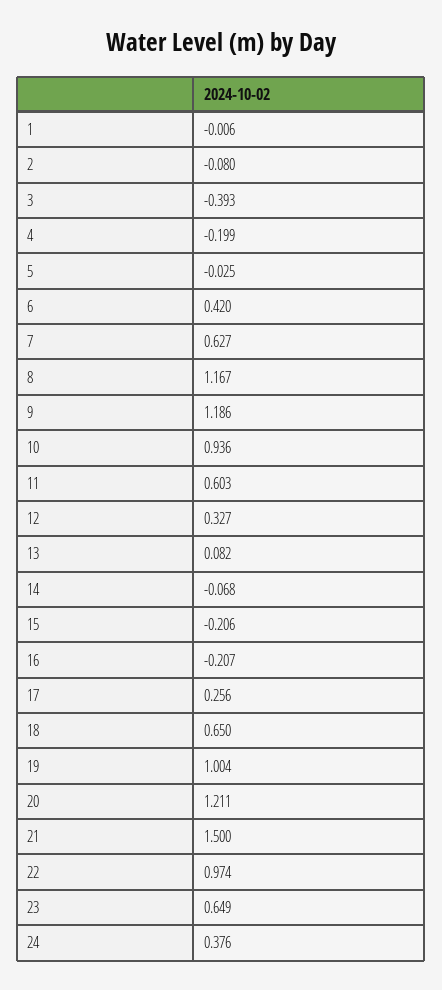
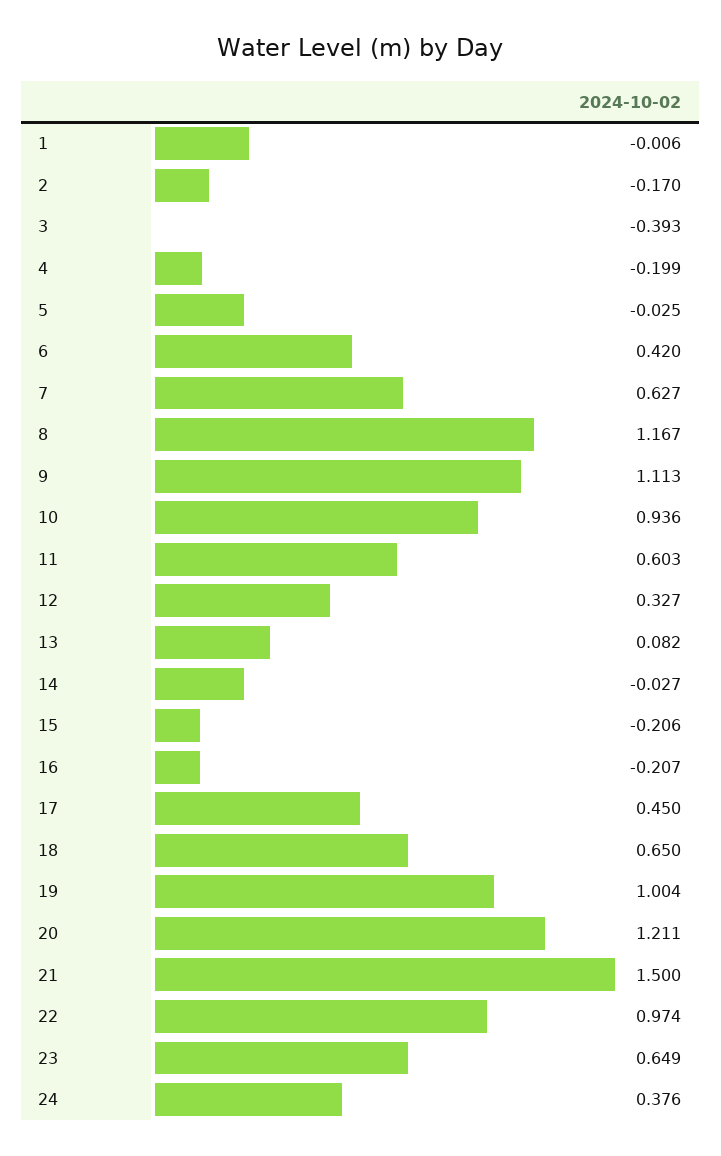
2: -0.08 -> -0.17
9: 1.186 -> 1.113
14: -0.068 -> -0.027
17: 0.256 -> 0.45

